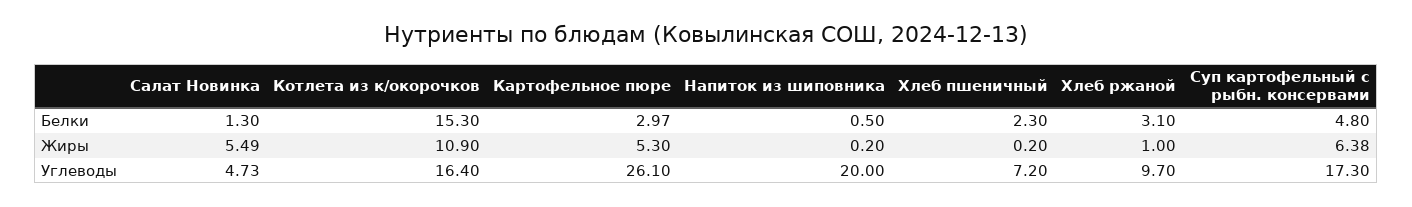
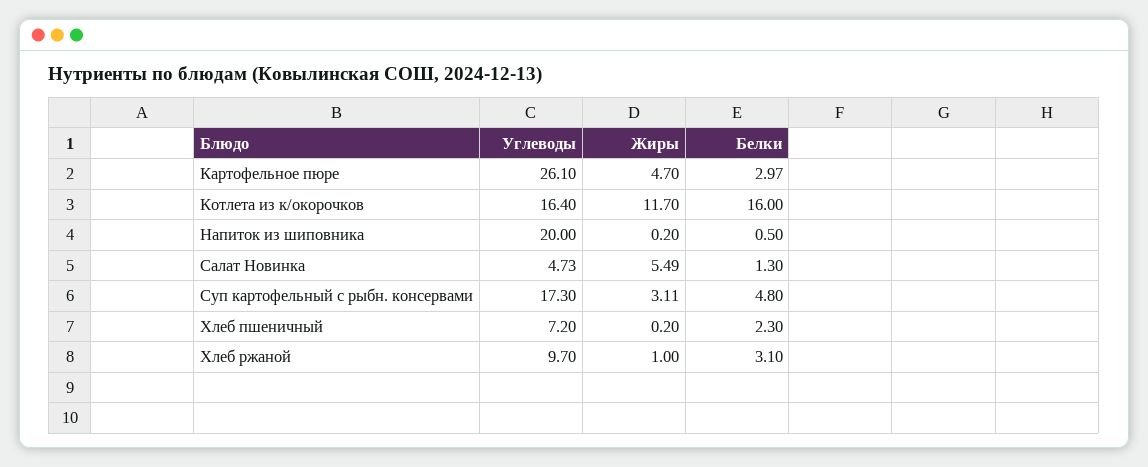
Котлета из к/окорочков, Белки: 15.3 -> 16
Котлета из к/окорочков, Жиры: 10.9 -> 11.7
Картофельное пюре, Жиры: 5.3 -> 4.7
Суп картофельный с рыбн. консервами, Жиры: 6.38 -> 3.11

